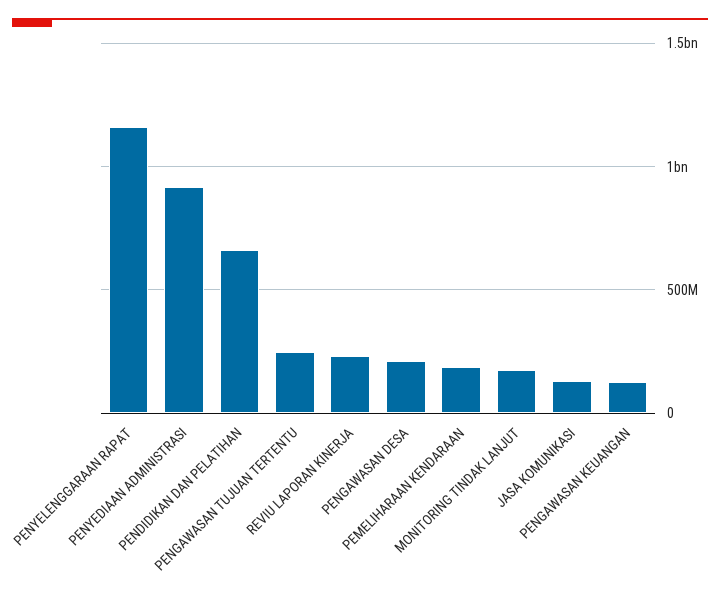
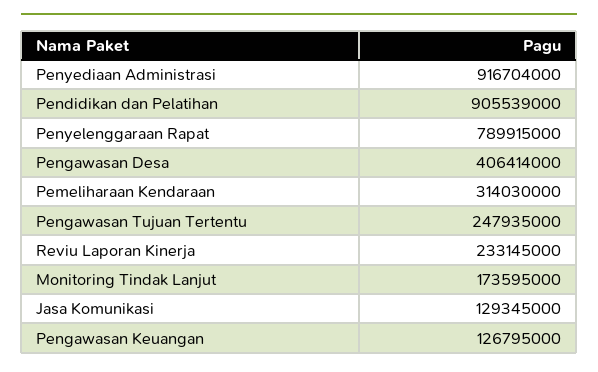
PENYELENGGARAAN RAPAT: 1150000000 -> 789915000
PENDIDIKAN DAN PELATIHAN: 650000000 -> 905539000
PENGAWASAN DESA: 200000000 -> 406414000
PEMELIHARAAN KENDARAAN: 200000000 -> 314030000

